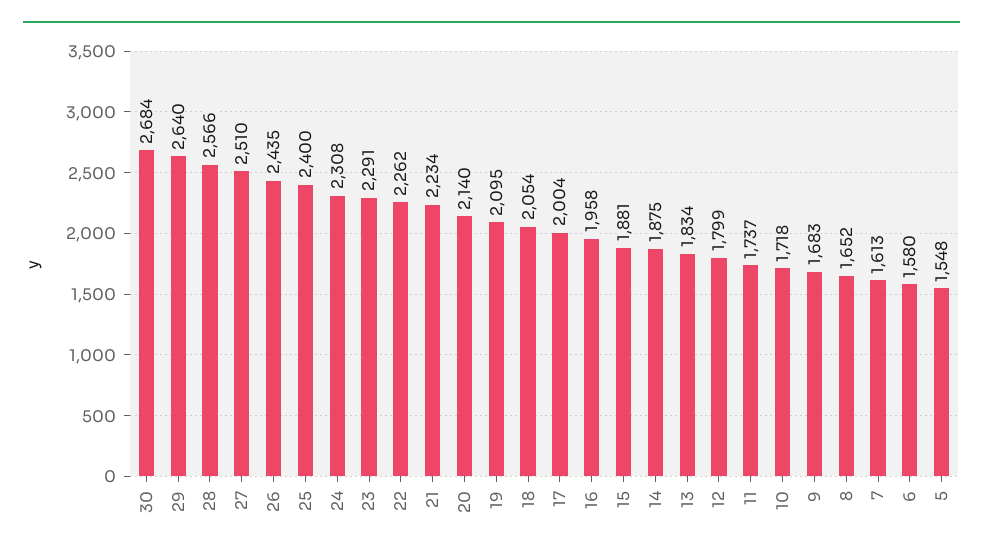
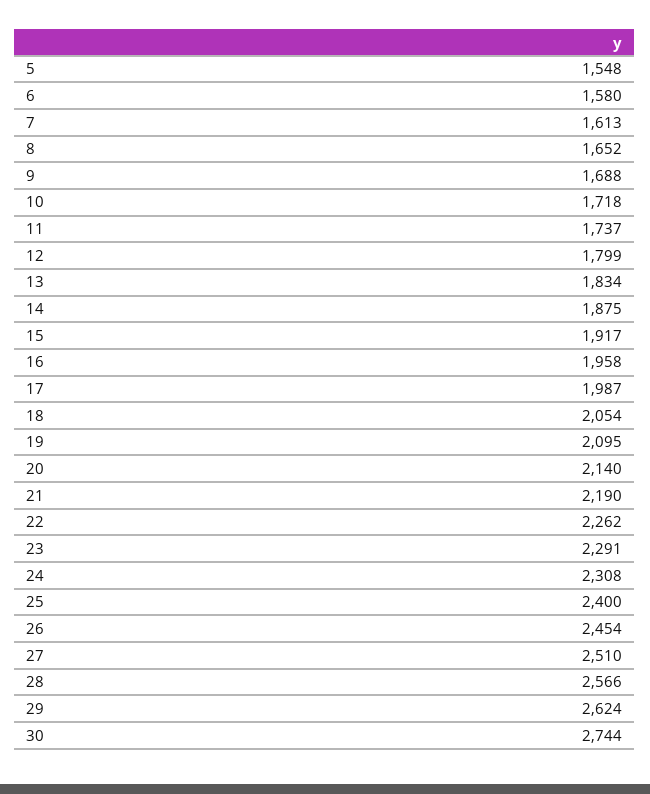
30: 2684 -> 2744
29: 2640 -> 2624
26: 2435 -> 2454
21: 2234 -> 2190
17: 2004 -> 1987
15: 1881 -> 1917
9: 1683 -> 1688

